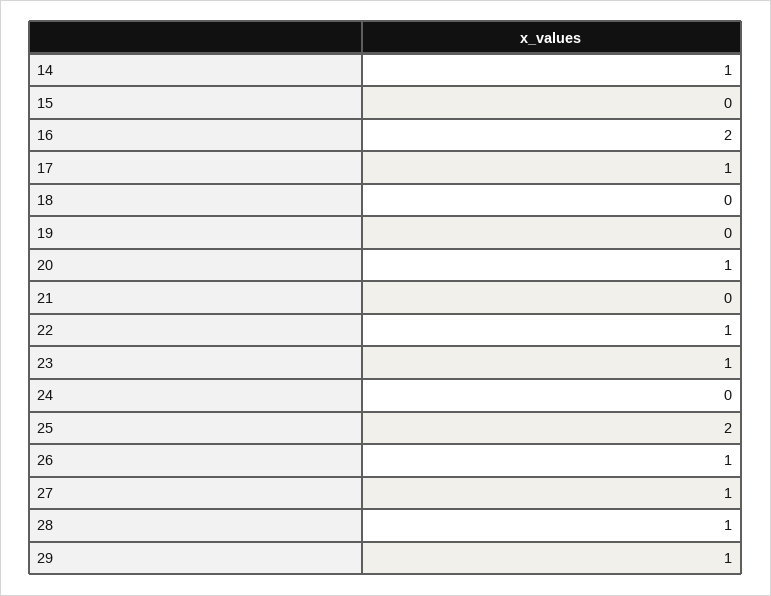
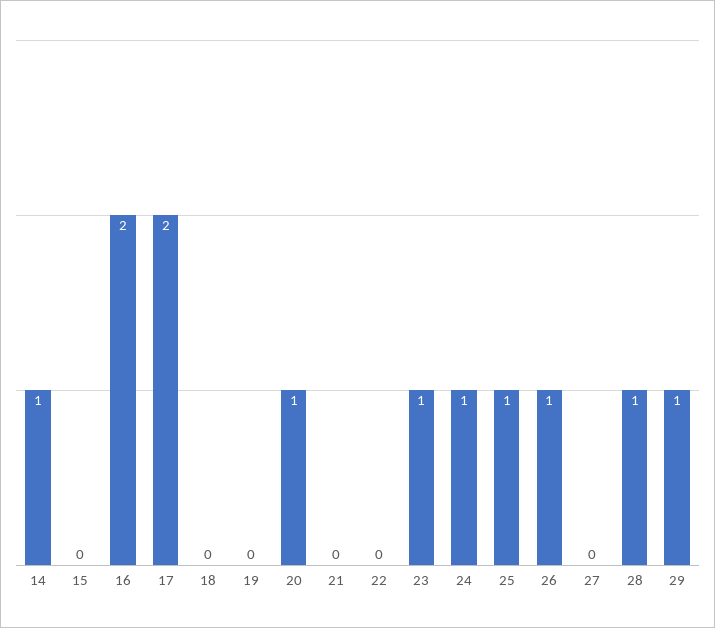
17: 1 -> 2
22: 1 -> 0
24: 0 -> 1
25: 2 -> 1
27: 1 -> 0

